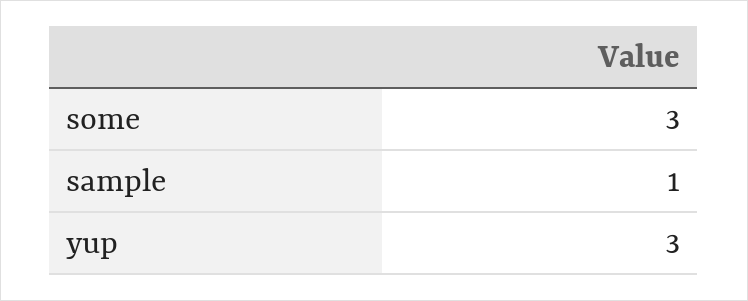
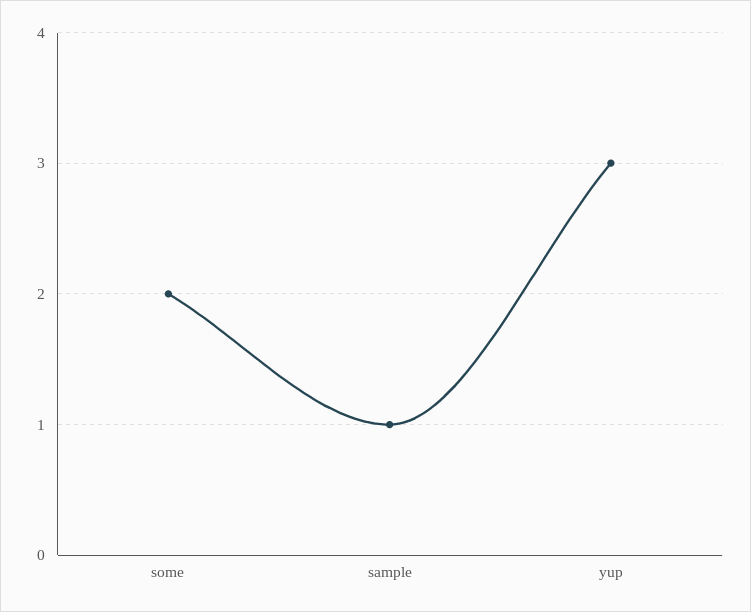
some: 3 -> 2

